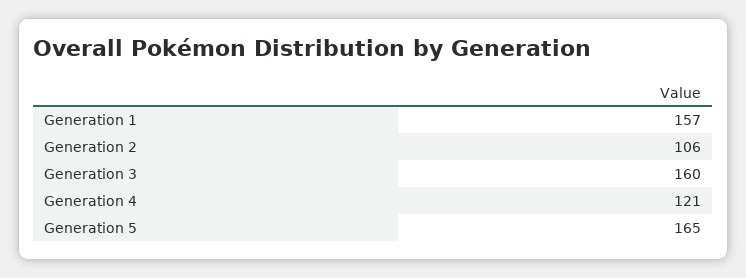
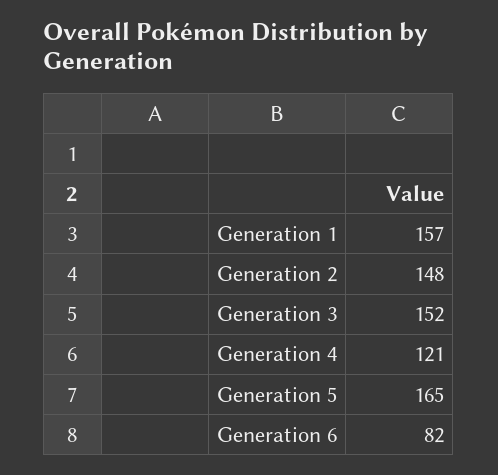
Generation 2: 106 -> 148
Generation 3: 160 -> 152
Generation 6: none -> 82

